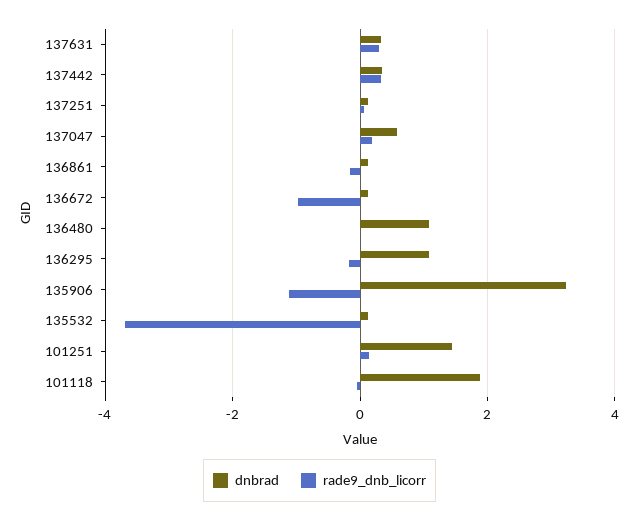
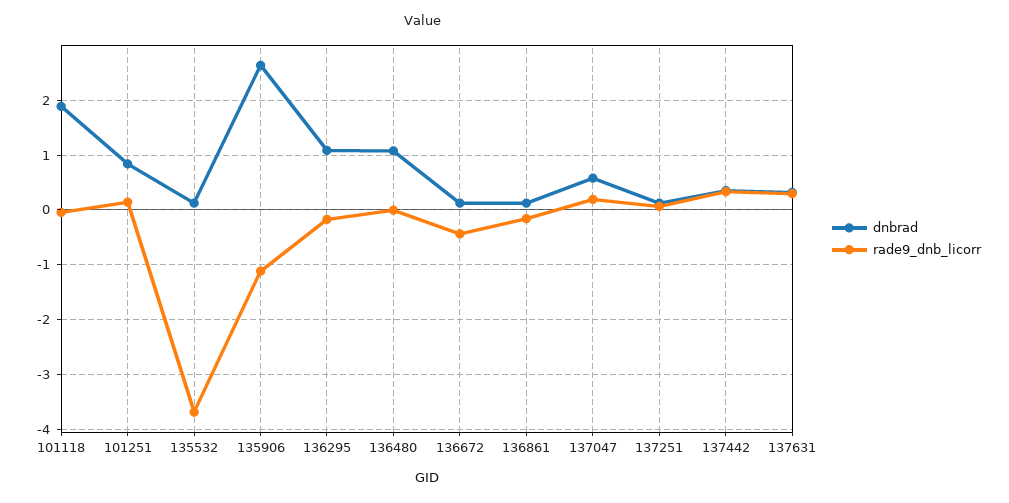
rade9_dnb_licorr, 136672: -1 -> -0.4
dnbrad, 135906: 3.2 -> 2.6
dnbrad, 101251: 1.4 -> 0.8

